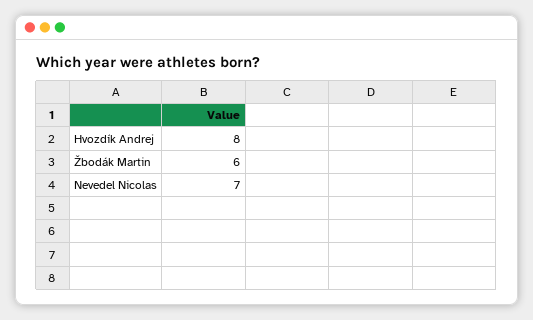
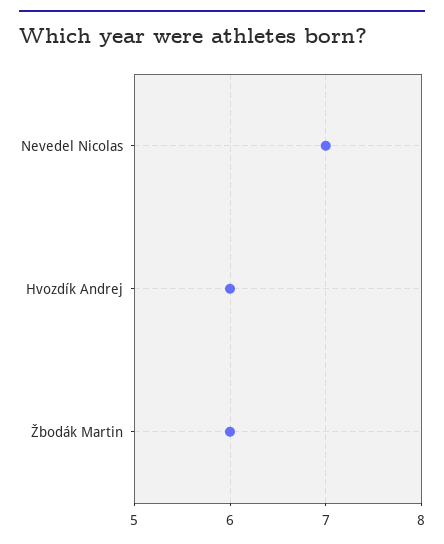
Hvozdík Andrej: 8 -> 6

